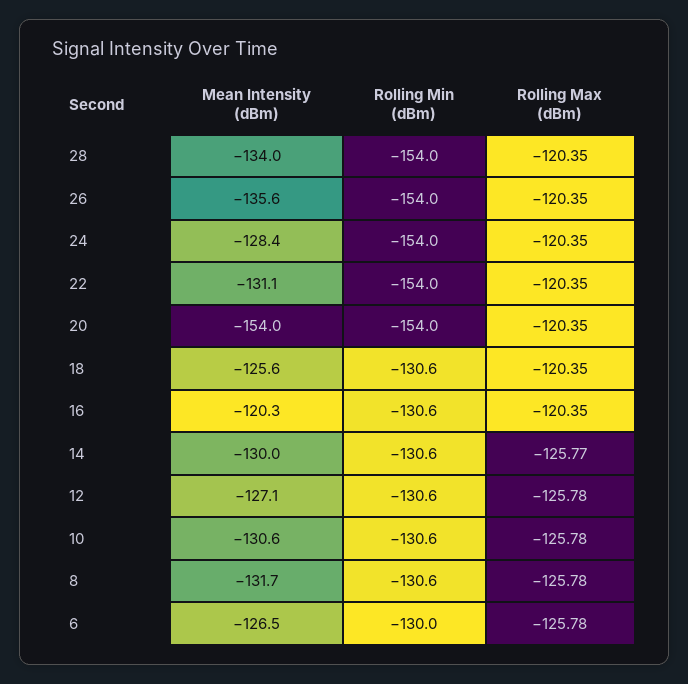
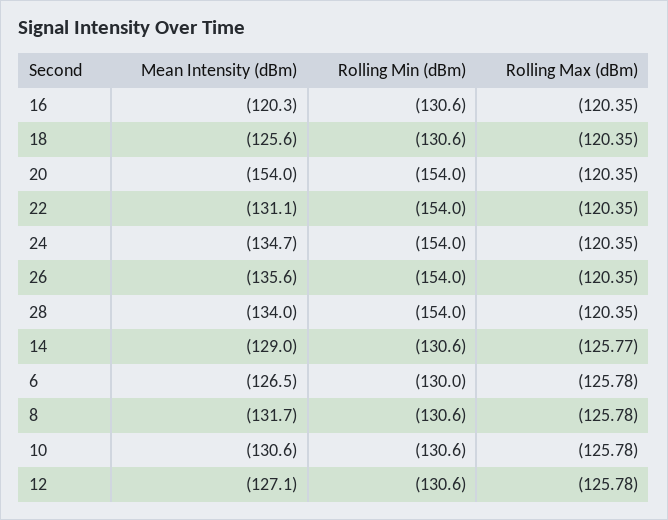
Mean Intensity (dBm), 24: -128.4 -> -134.7
Mean Intensity (dBm), 14: -130 -> -129

